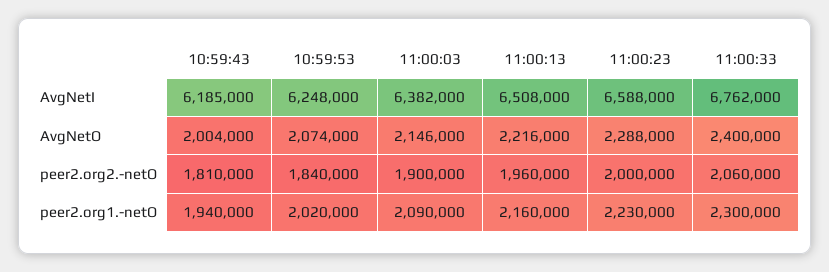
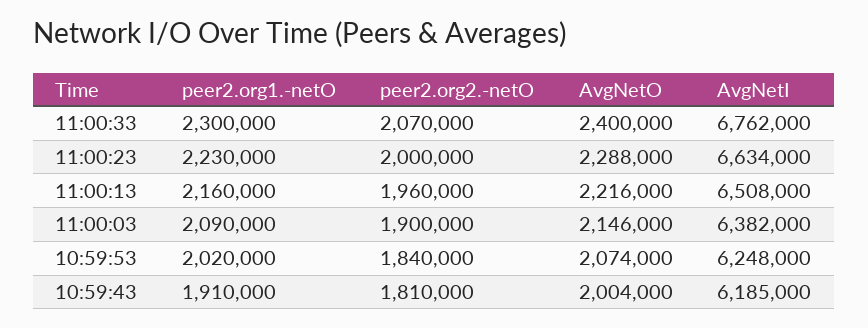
11:00:23, AvgNetI: 6588000 -> 6634000
11:00:33, peer2.org2.-netO: 2060000 -> 2070000
10:59:43, peer2.org1.-netO: 1940000 -> 1910000

